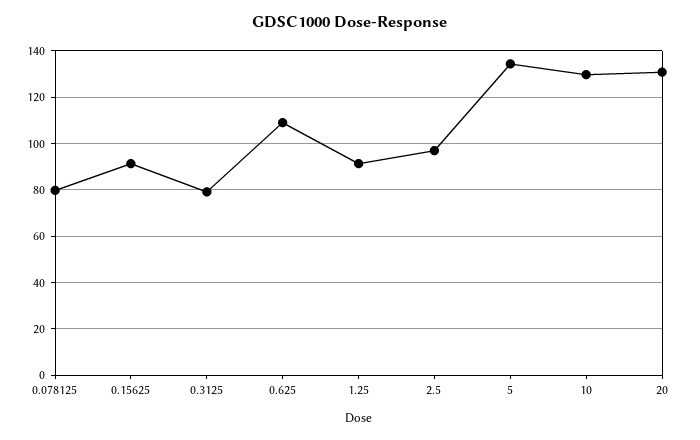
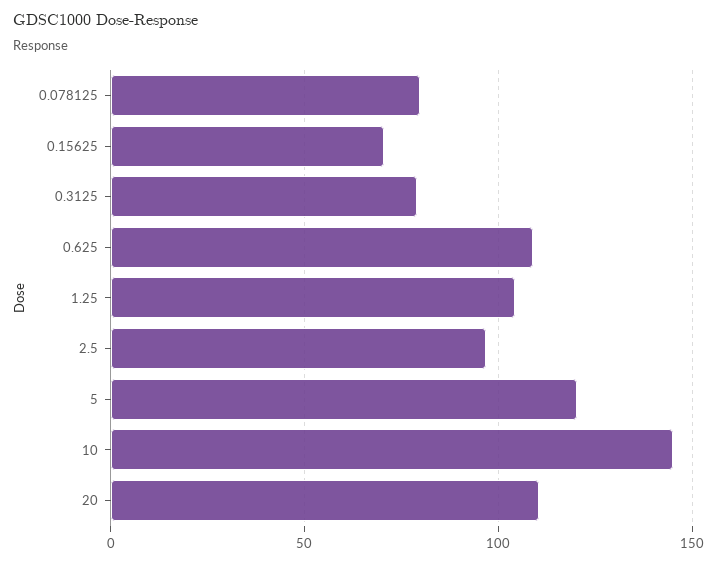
0.15625: 90 -> 70
1.25: 90 -> 105
5: 135 -> 120
10: 130 -> 145
20: 130 -> 110

